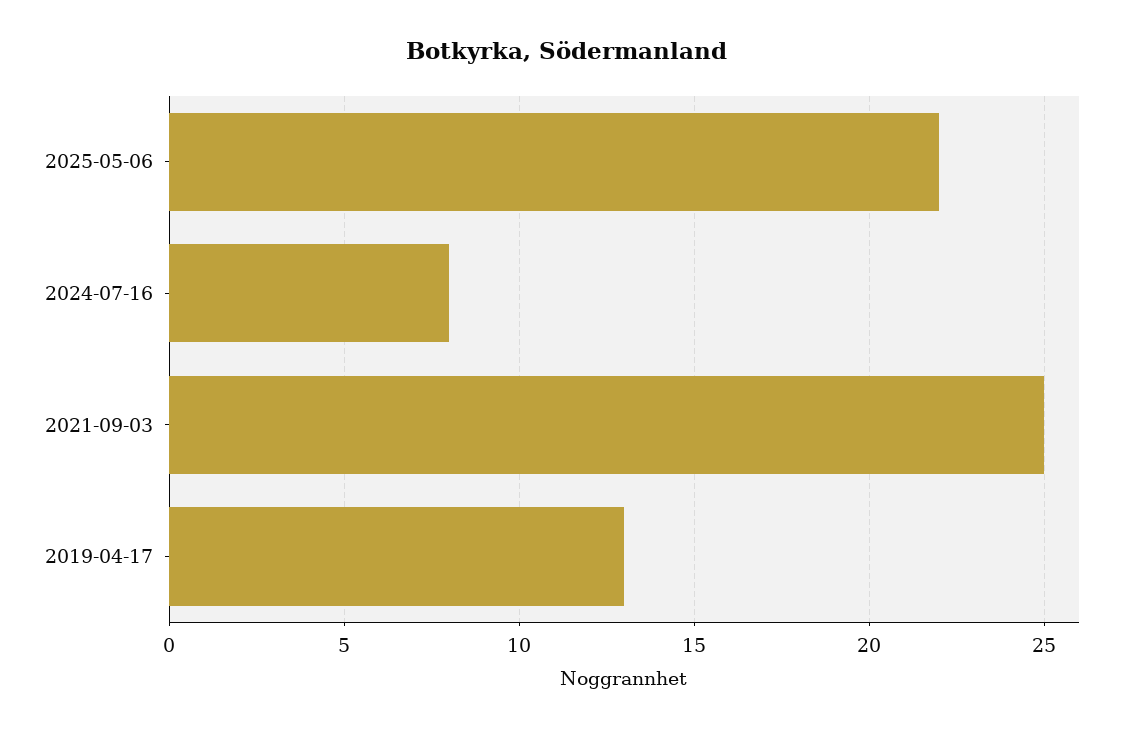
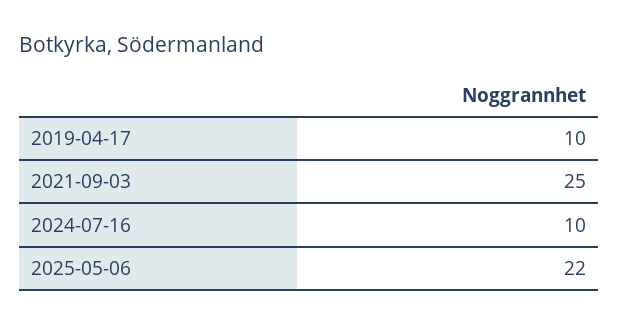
2024-07-16: 8 -> 10
2019-04-17: 13 -> 10

